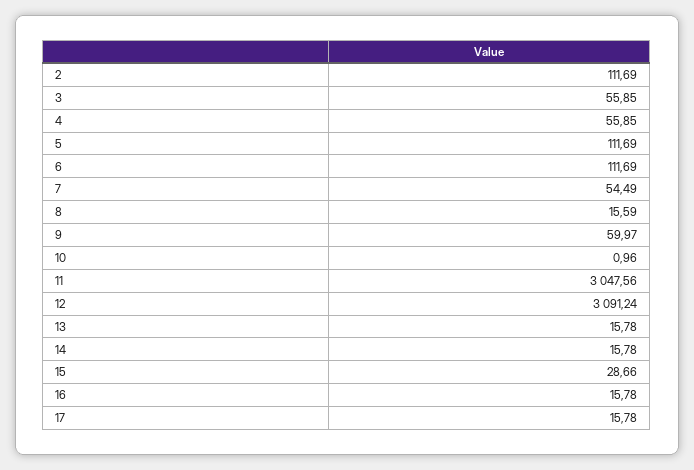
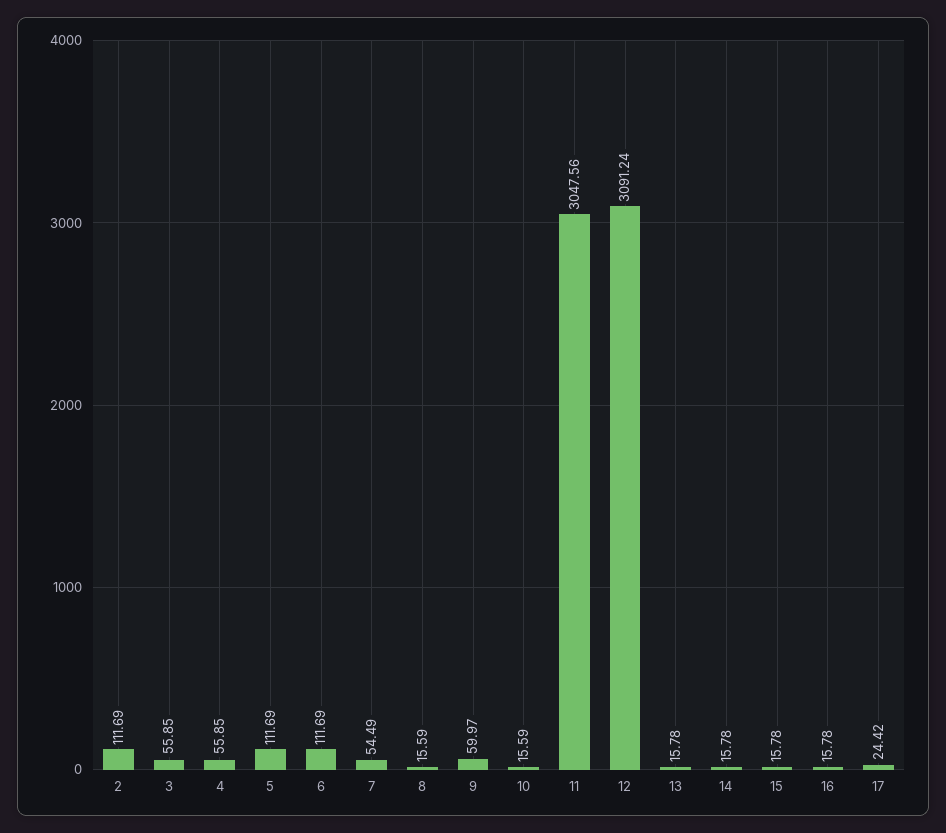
10: 0.96 -> 15.59
15: 28.66 -> 15.78
17: 15.78 -> 24.42

